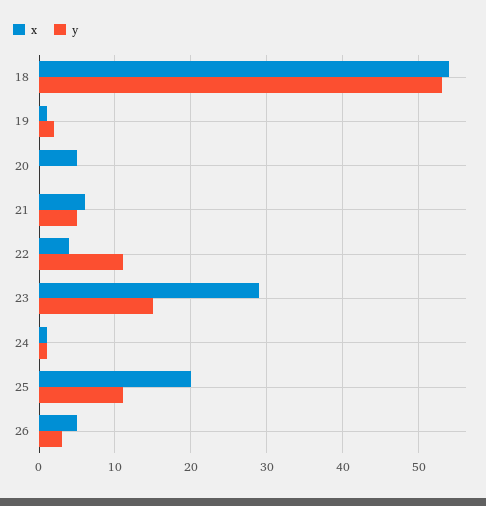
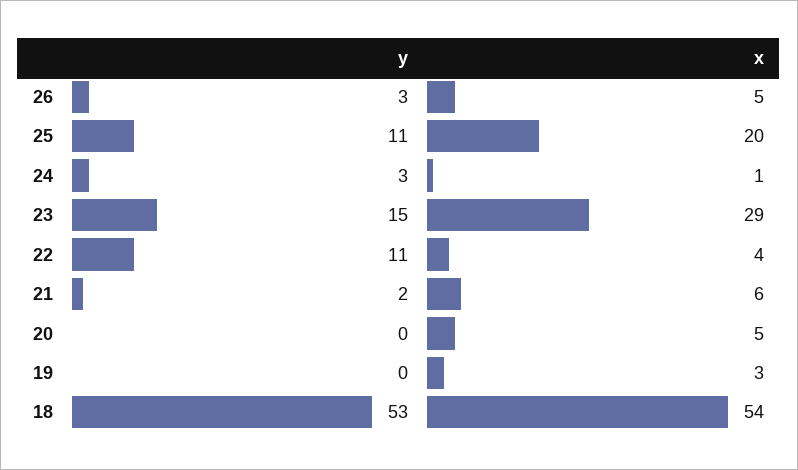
x, 19: 1 -> 3
y, 19: 2 -> 0
y, 21: 5 -> 2
y, 24: 1 -> 3

